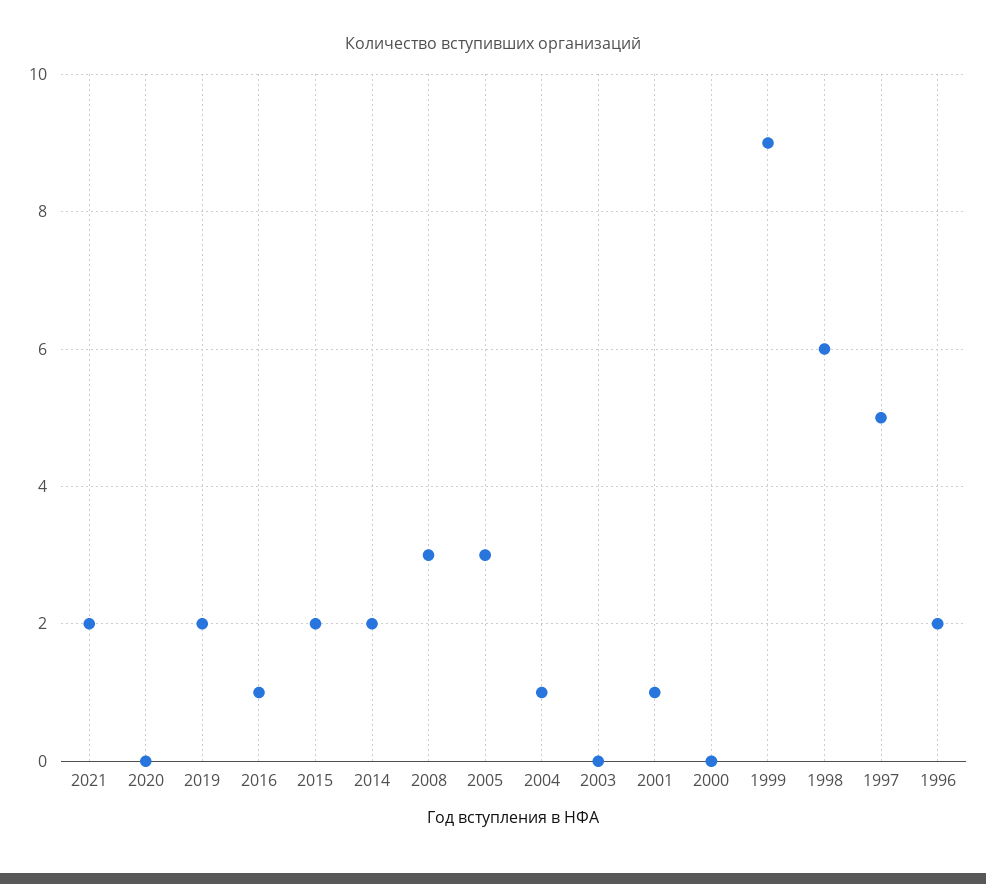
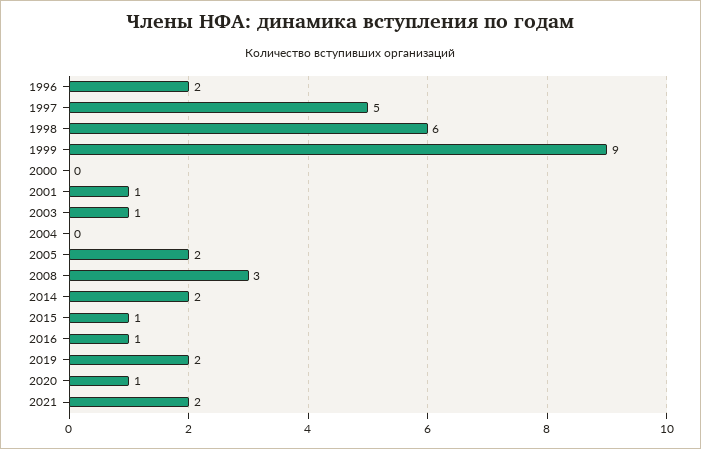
2020: 0 -> 1
2015: 2 -> 1
2005: 3 -> 2
2004: 1 -> 0
2003: 0 -> 1

